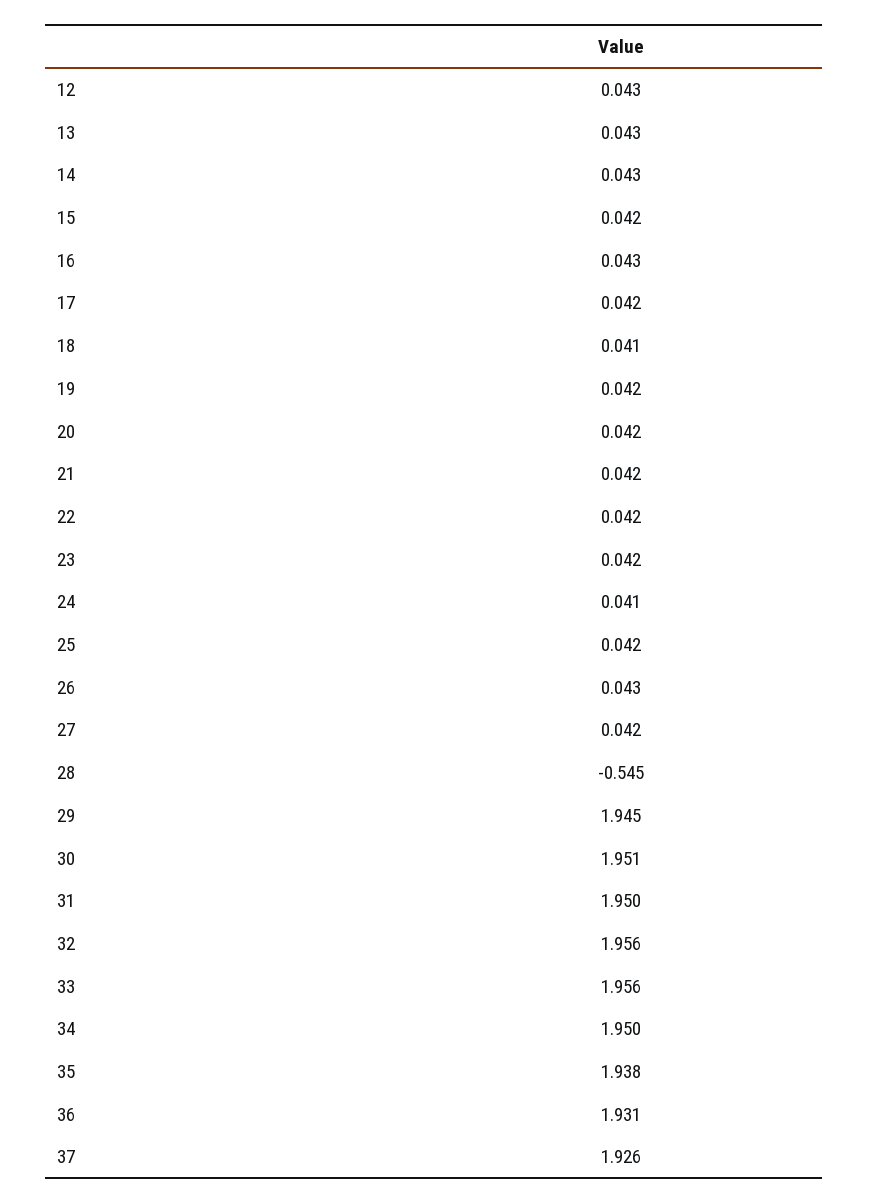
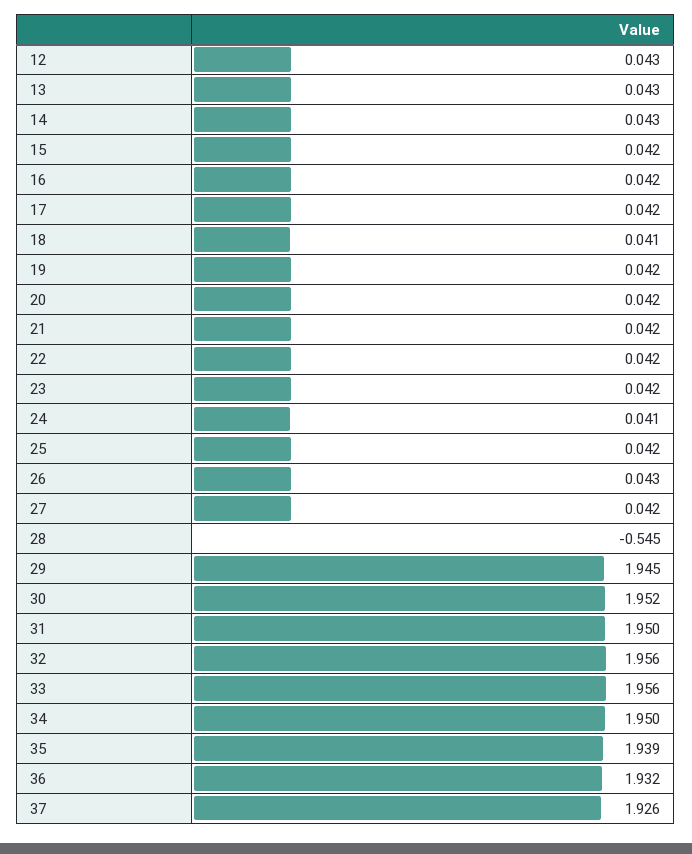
16: 0.043 -> 0.042
30: 1.951 -> 1.952
35: 1.938 -> 1.939
36: 1.931 -> 1.932

